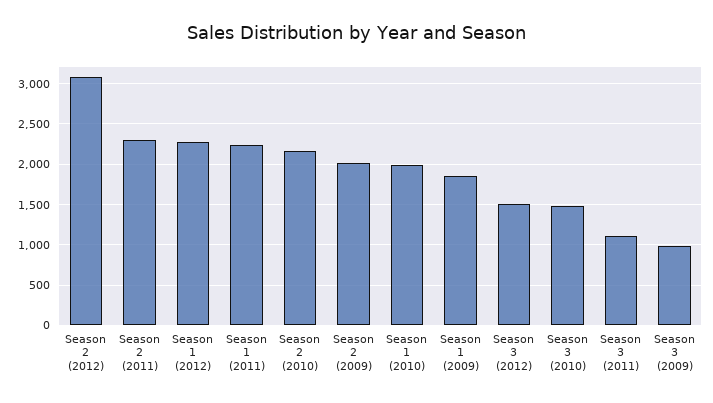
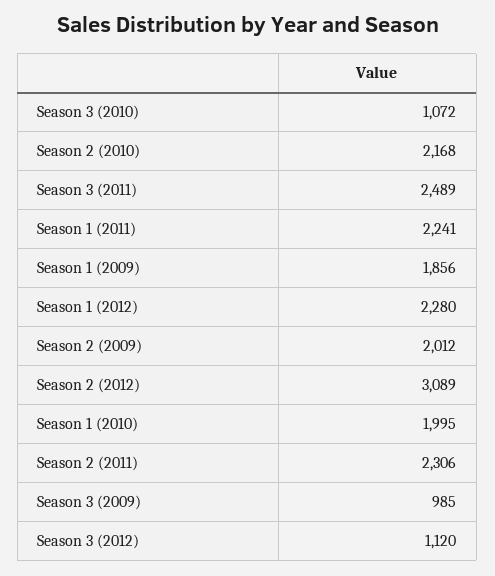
Season 3 (2012): 1500 -> 1120
Season 3 (2010): 1500 -> 1072
Season 3 (2011): 1100 -> 2489

